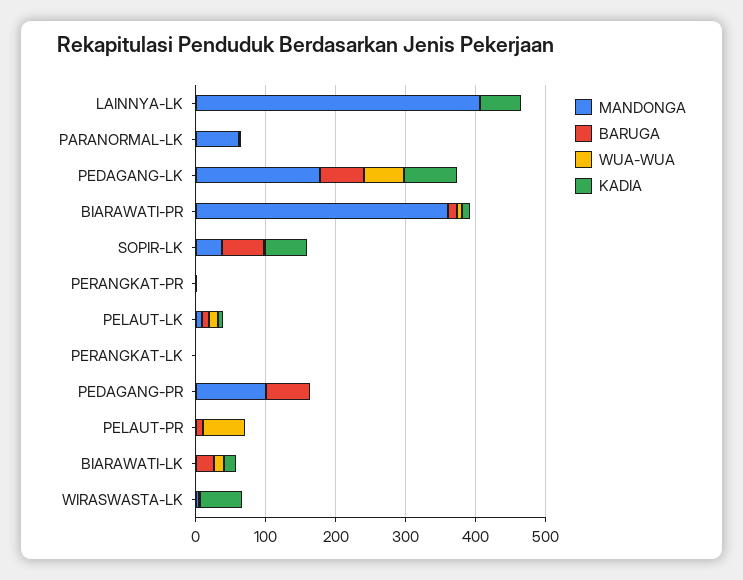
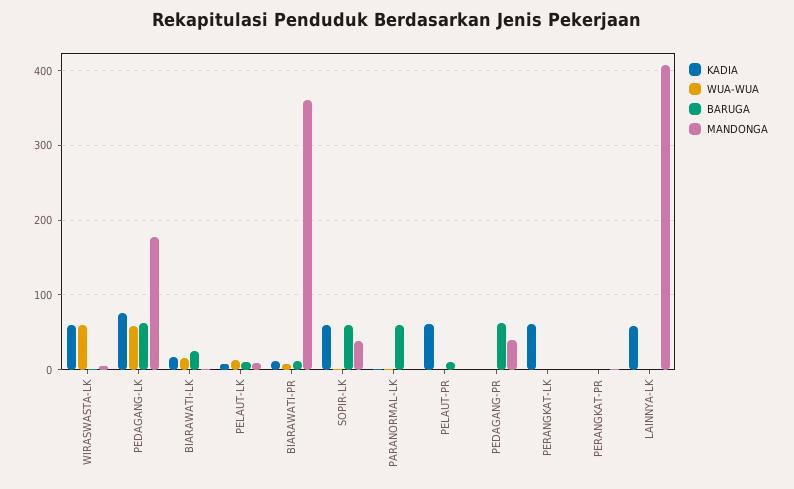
MANDONGA, PARANORMAL-LK: 60 -> 0
BARUGA, PARANORMAL-LK: 0 -> 60
KADIA, PERANGKAT-LK: 0 -> 60
MANDONGA, PEDAGANG-PR: 100 -> 40
WUA-WUA, PELAUT-PR: 60 -> 0
KADIA, PELAUT-PR: 0 -> 60
WUA-WUA, WIRASWASTA-LK: 0 -> 60

